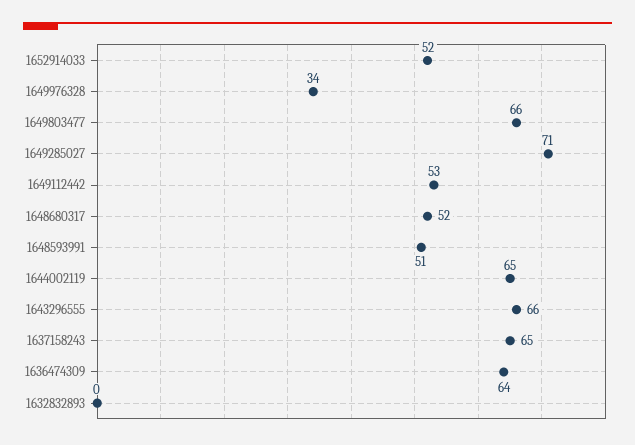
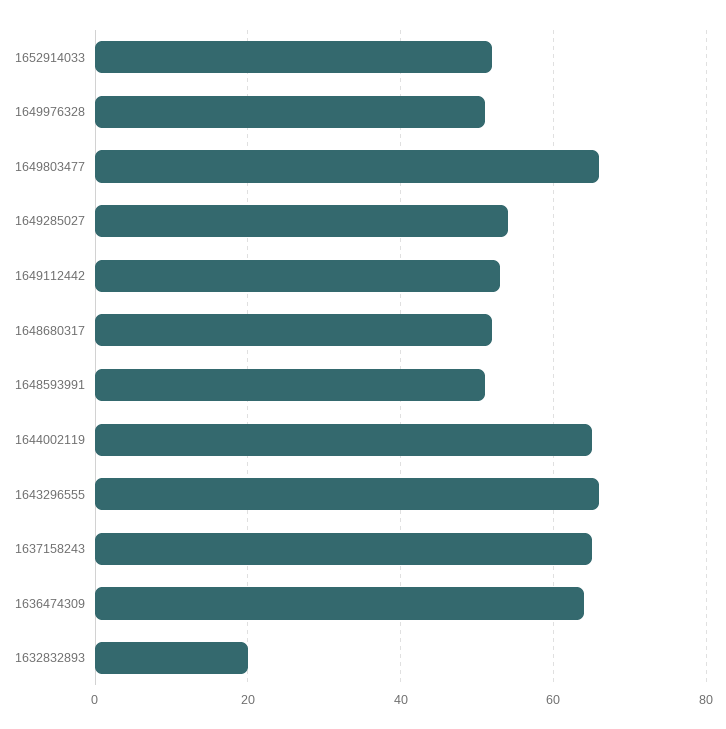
1649976328: 34 -> 50
1649285027: 71 -> 55
1632832893: 0 -> 20

